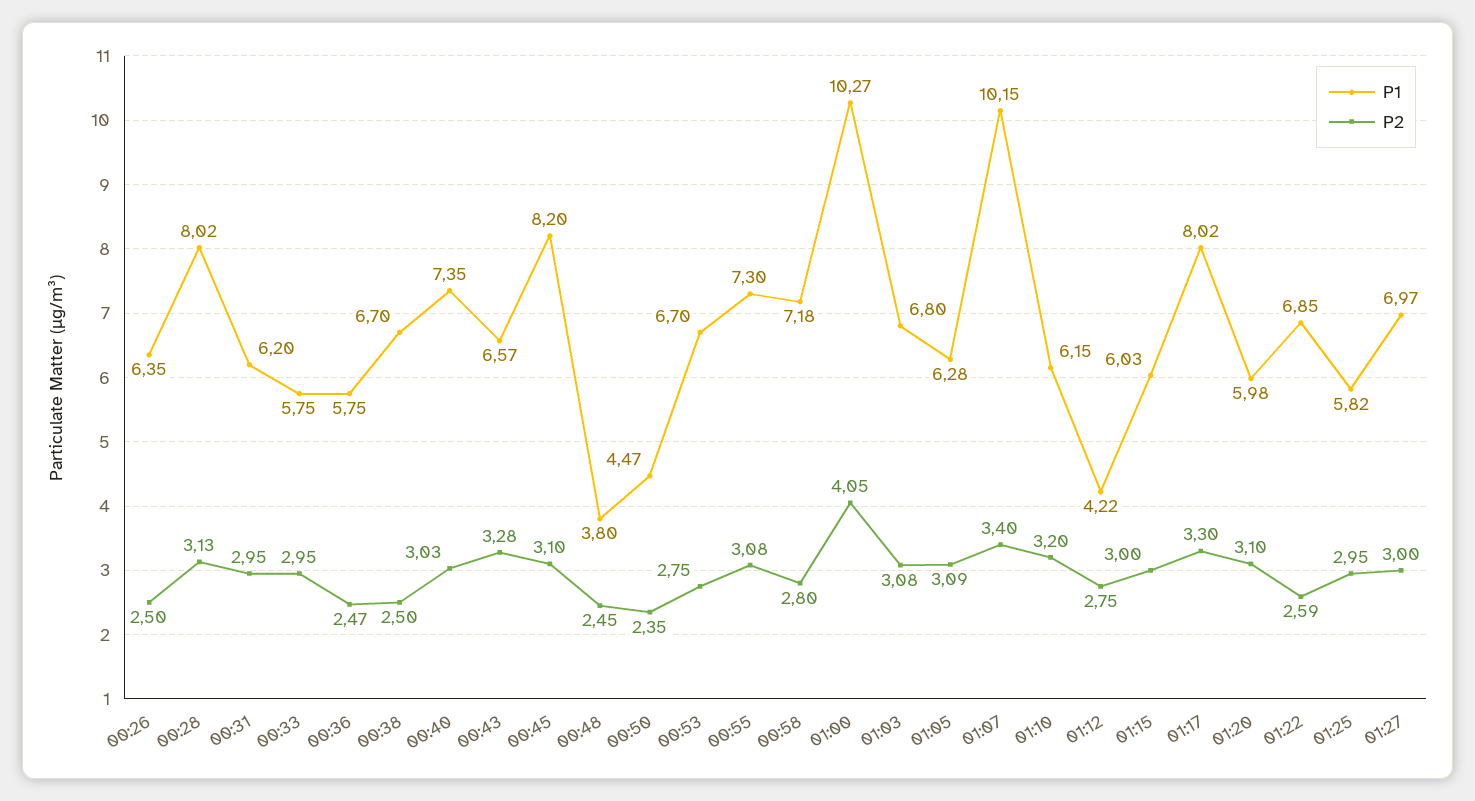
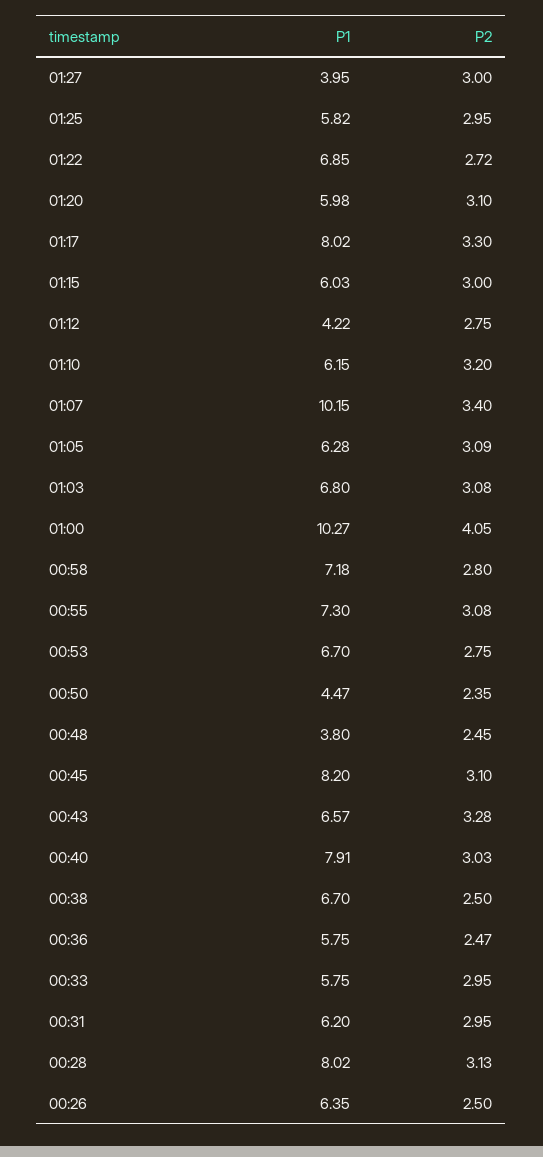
P1, 00:40: 7.35 -> 7.91
P2, 01:22: 2.59 -> 2.72
P1, 01:27: 6.97 -> 3.95

